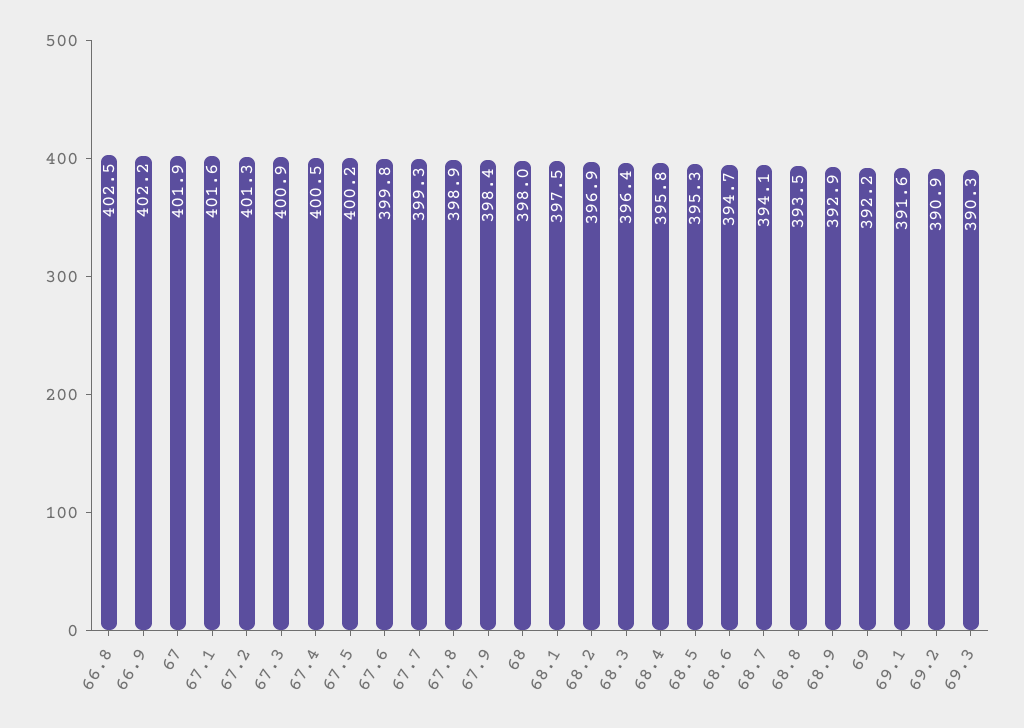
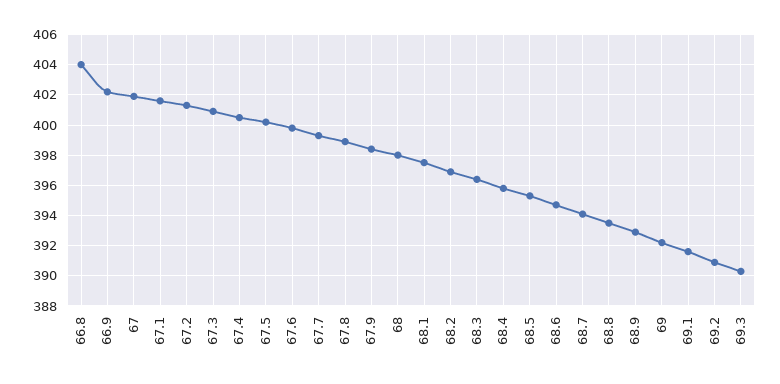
66.8: 402.5 -> 404

